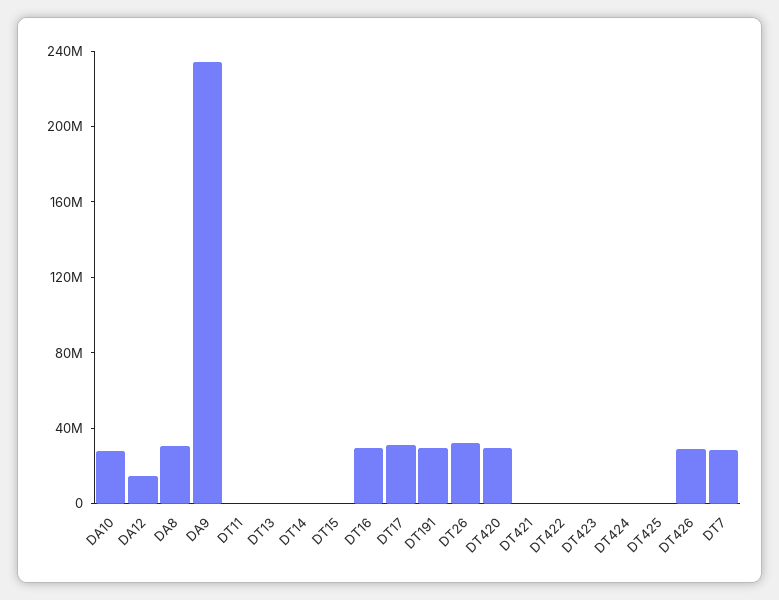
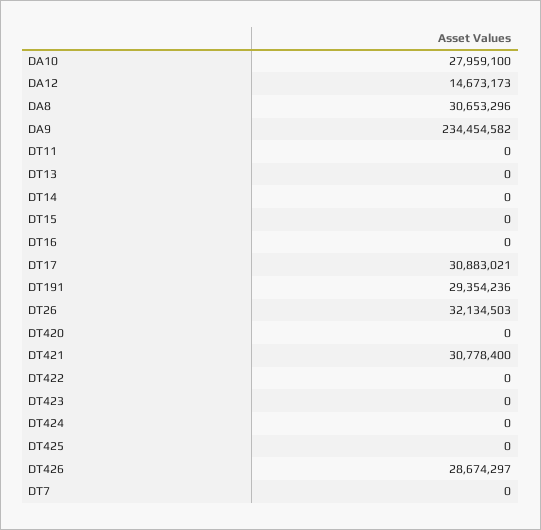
DT16: 30000000 -> 0
DT420: 30000000 -> 0
DT421: 0 -> 30778400
DT7: 30000000 -> 0

